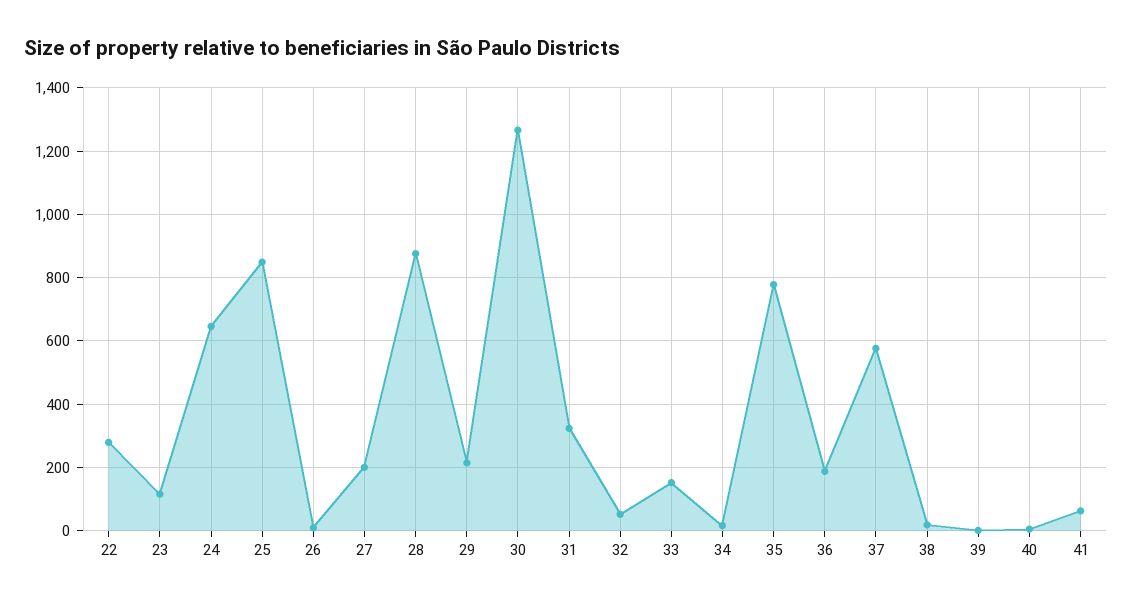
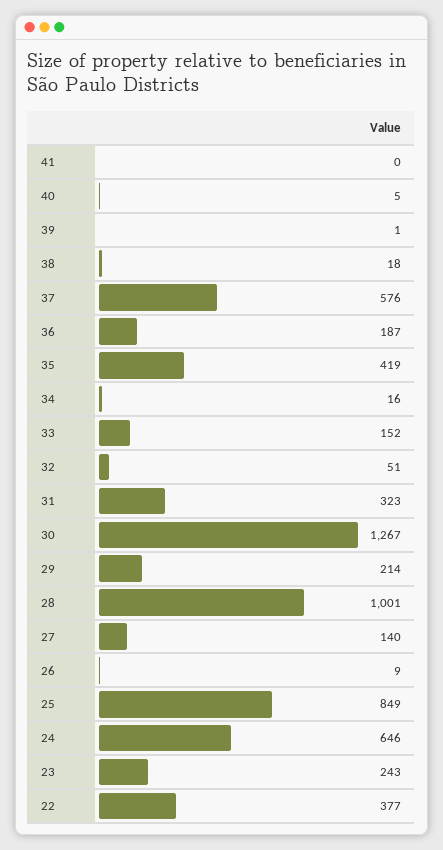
22: 280 -> 377
23: 120 -> 243
27: 200 -> 140
28: 880 -> 1001
35: 780 -> 419
41: 60 -> 0

